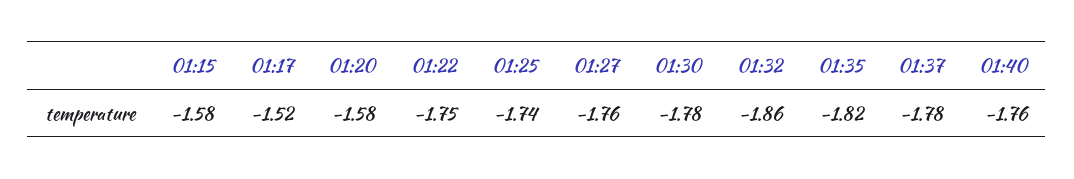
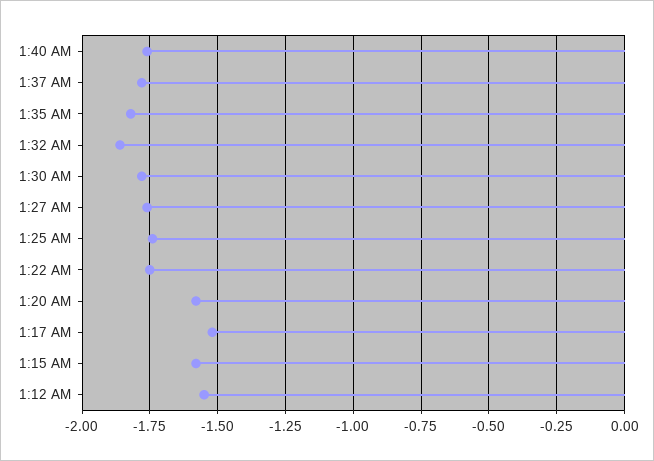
1:12 AM: none -> -1.55

